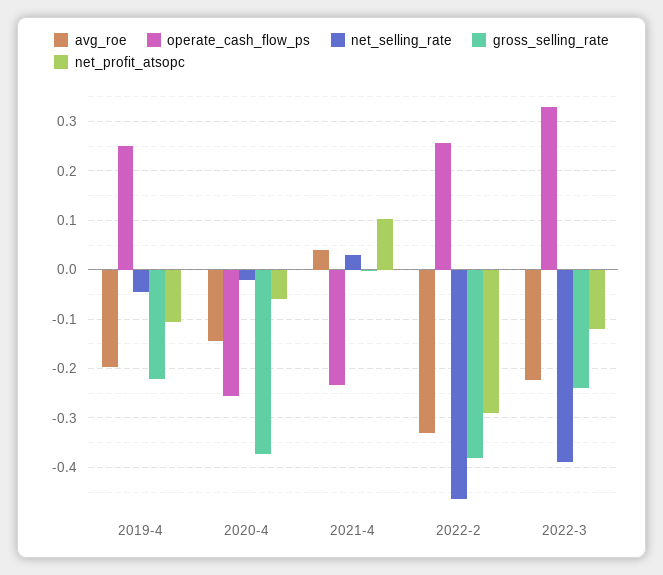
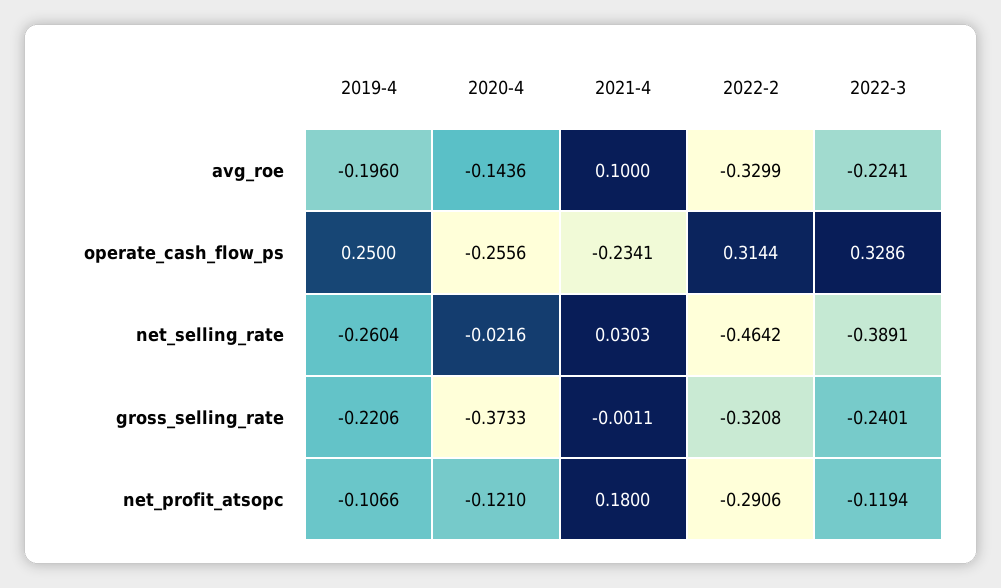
net_selling_rate, 2019-4: -0.04 -> -0.2604
net_profit_atsopc, 2020-4: -0.06 -> -0.121
avg_roe, 2021-4: 0.04 -> 0.1
net_profit_atsopc, 2021-4: 0.1 -> 0.18
operate_cash_flow_ps, 2022-2: 0.26 -> 0.3144
gross_selling_rate, 2022-2: -0.38 -> -0.3208

